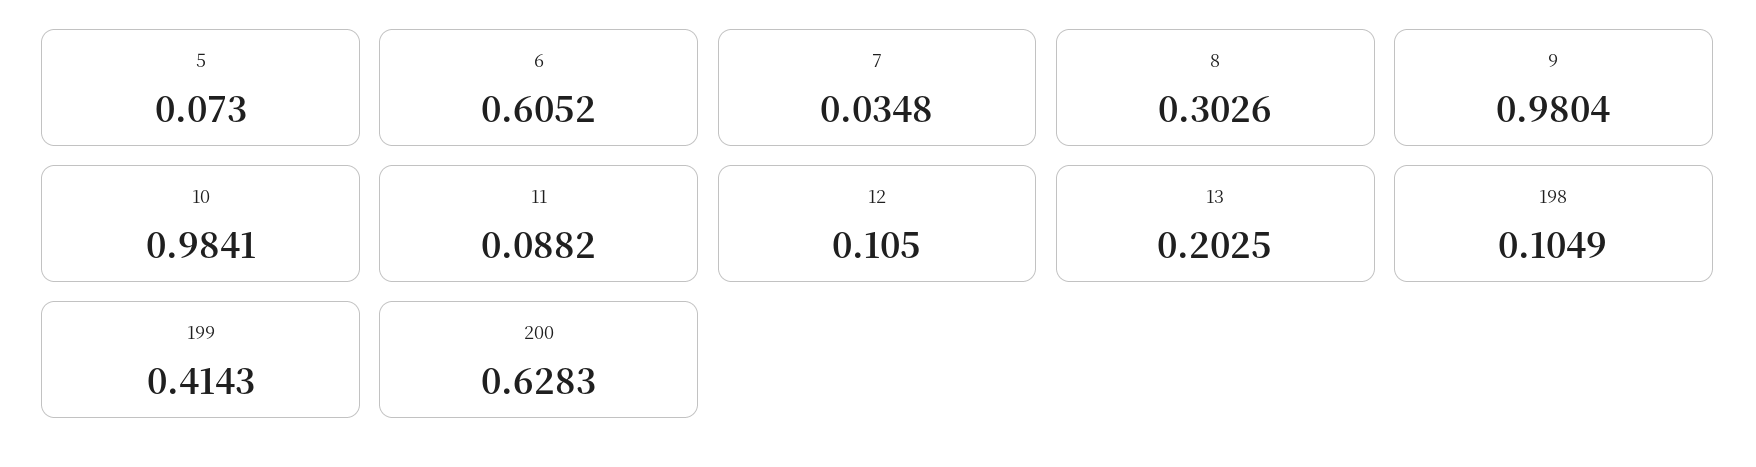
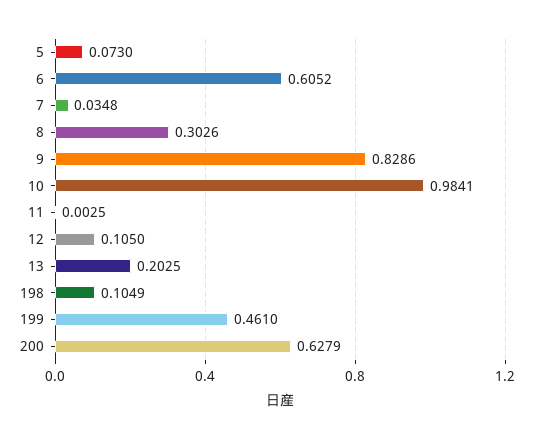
9: 0.9804 -> 0.8286
11: 0.0882 -> 0.0025
199: 0.4143 -> 0.461
200: 0.6283 -> 0.6279

